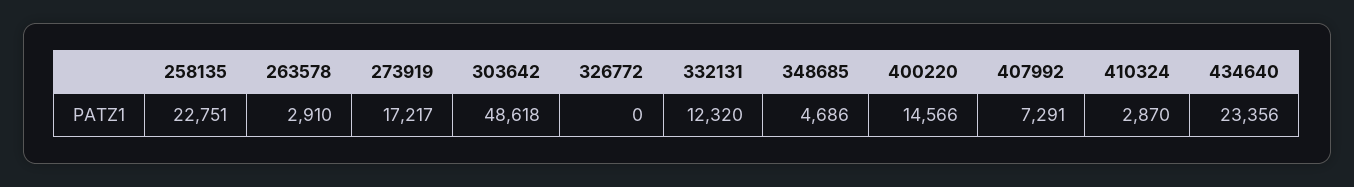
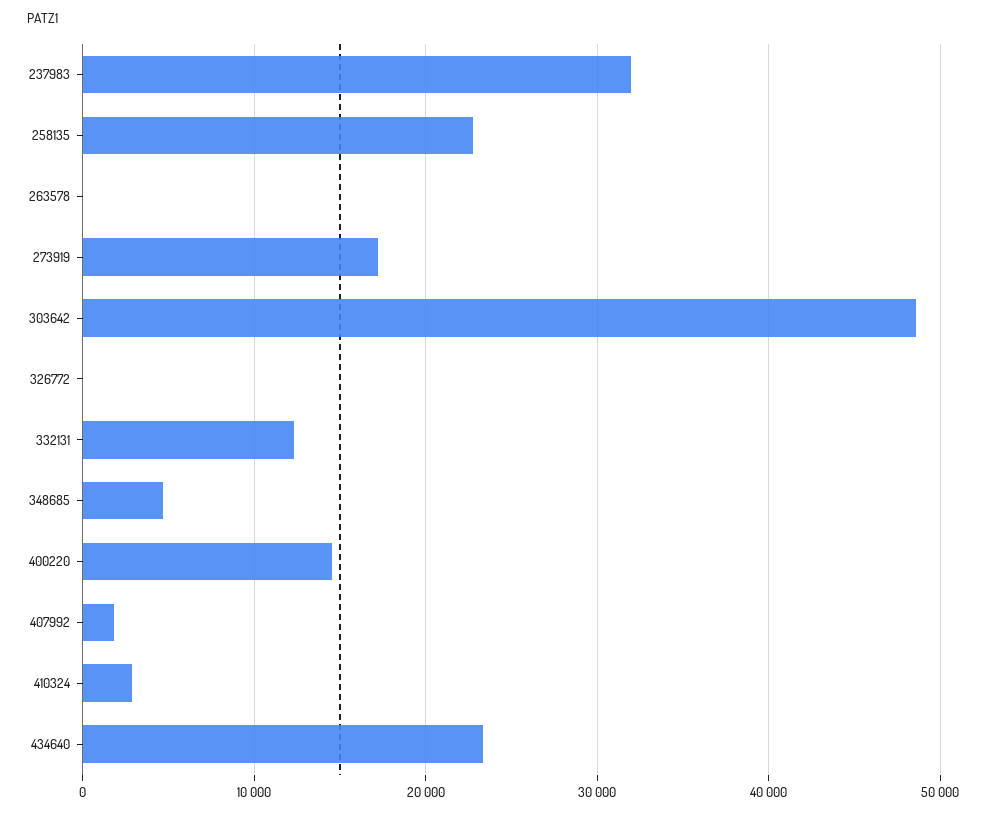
263578: 2910 -> 0
407992: 7291 -> 2000
237983: none -> 32000

